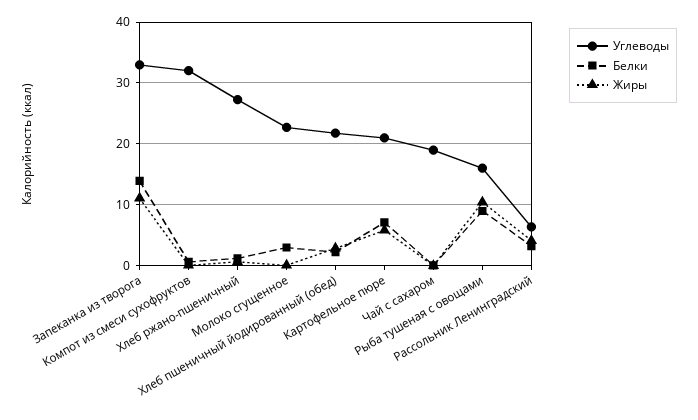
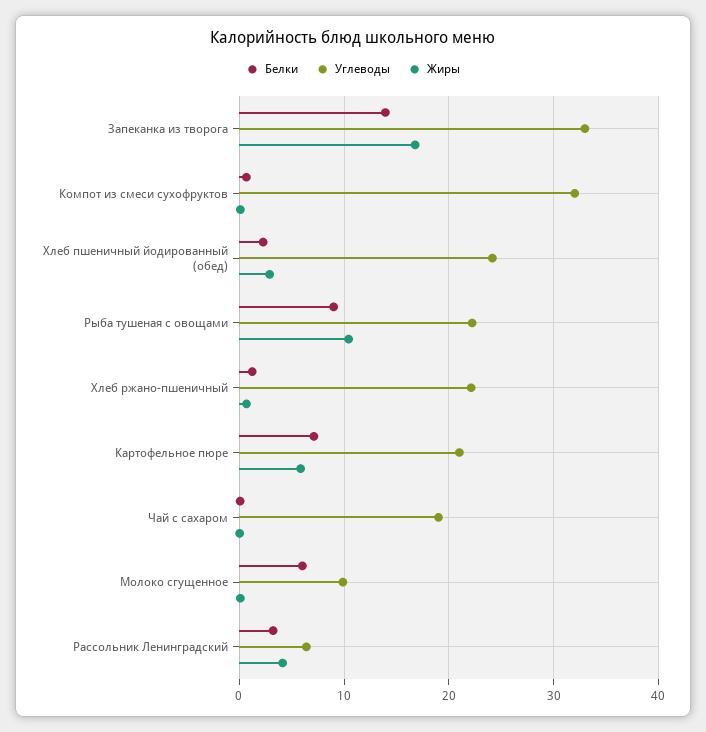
Жиры, Запеканка из творога: 11 -> 17
Углеводы, Хлеб ржано-пшеничный: 27 -> 22
Углеводы, Молоко сгущенное: 23 -> 10
Белки, Молоко сгущенное: 3 -> 6
Углеводы, Хлеб пшеничный йодированный (обед): 22 -> 24
Углеводы, Рыба тушеная с овощами: 16 -> 22

